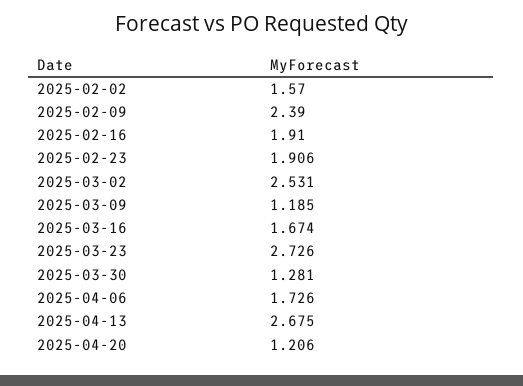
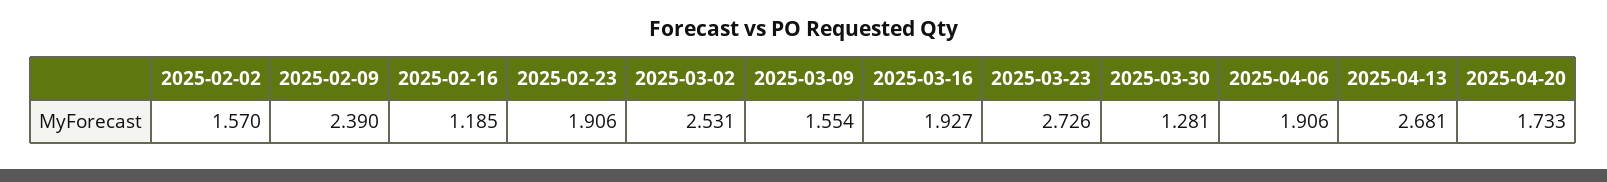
2025-02-16: 1.91 -> 1.185
2025-03-09: 1.185 -> 1.554
2025-03-16: 1.674 -> 1.927
2025-04-06: 1.726 -> 1.906
2025-04-13: 2.675 -> 2.681
2025-04-20: 1.206 -> 1.733

